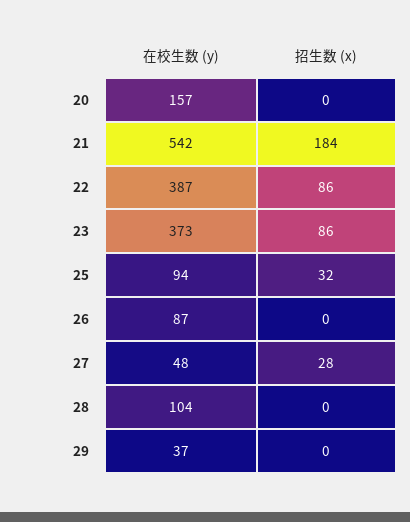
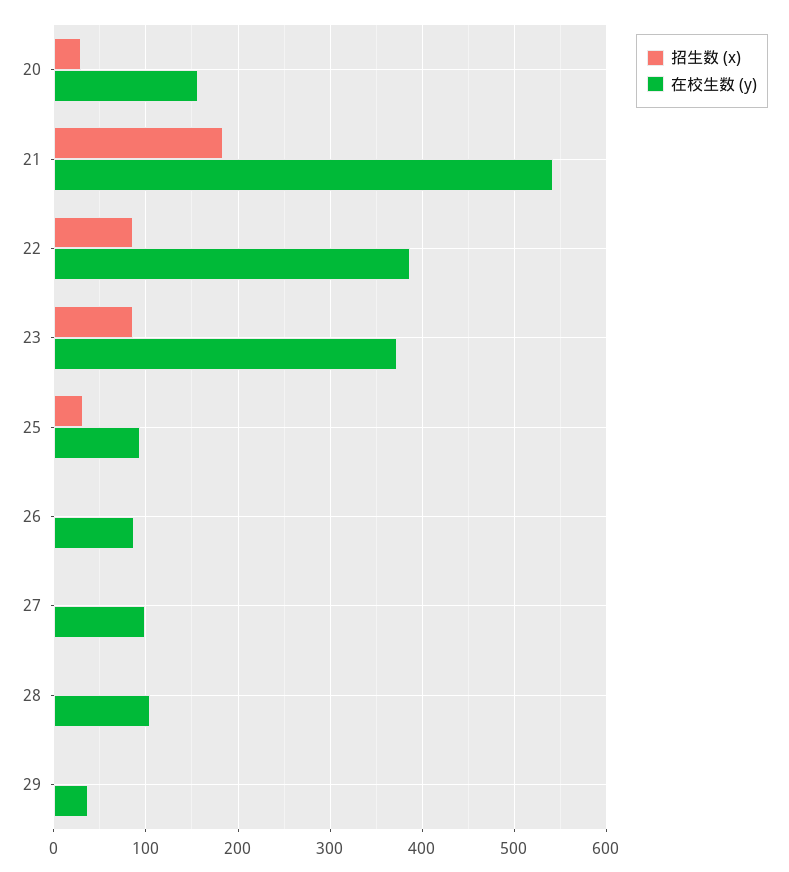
招生数 (x), 20: 0 -> 30
在校生数 (y), 27: 48 -> 100
招生数 (x), 27: 28 -> 0

